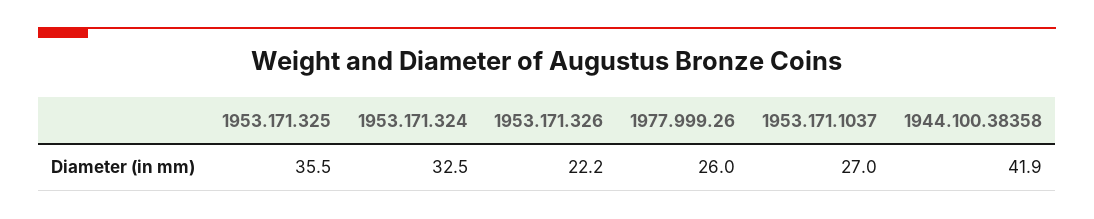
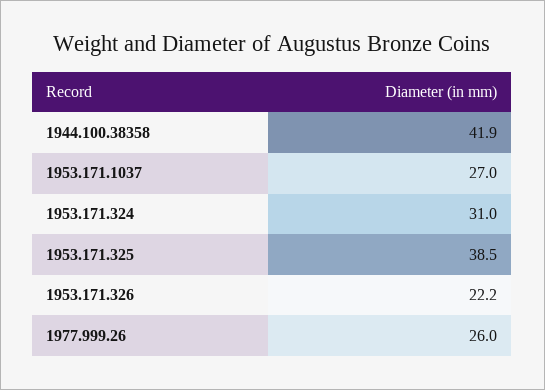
1953.171.325: 35.5 -> 38.5
1953.171.324: 32.5 -> 31

